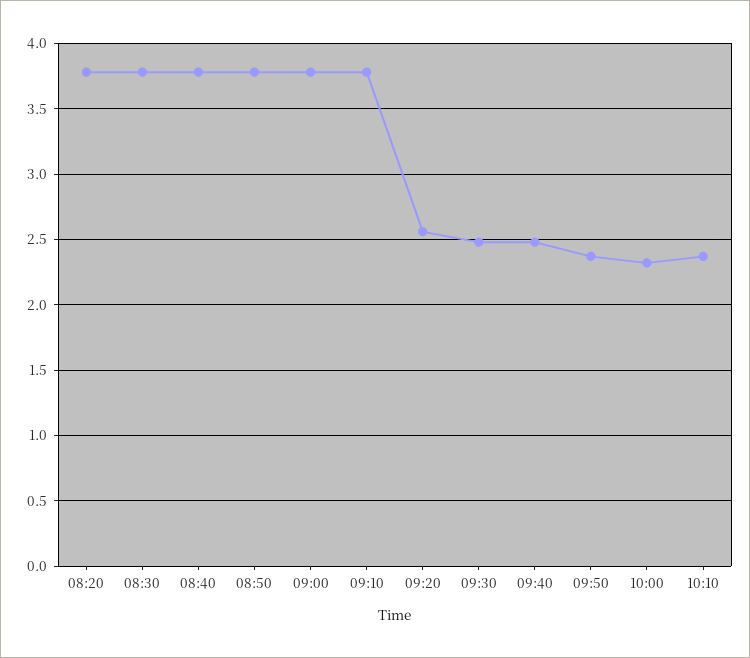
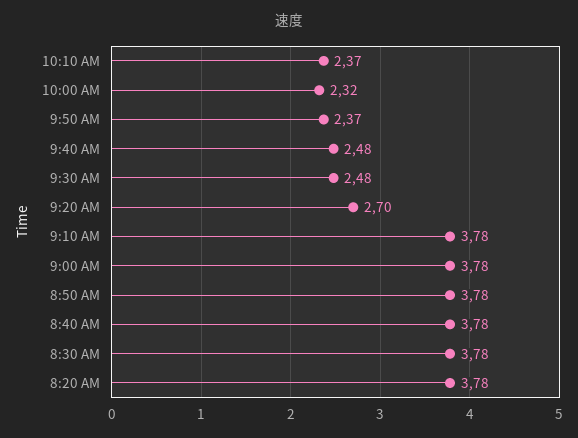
09:20: 2.55 -> 2.7

